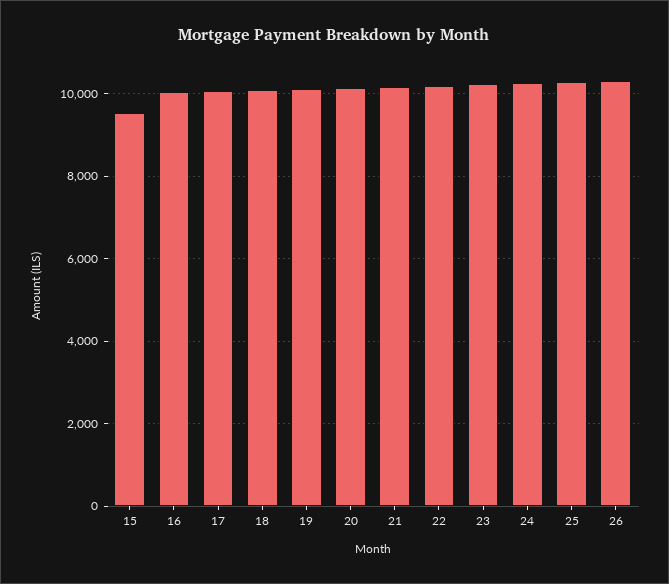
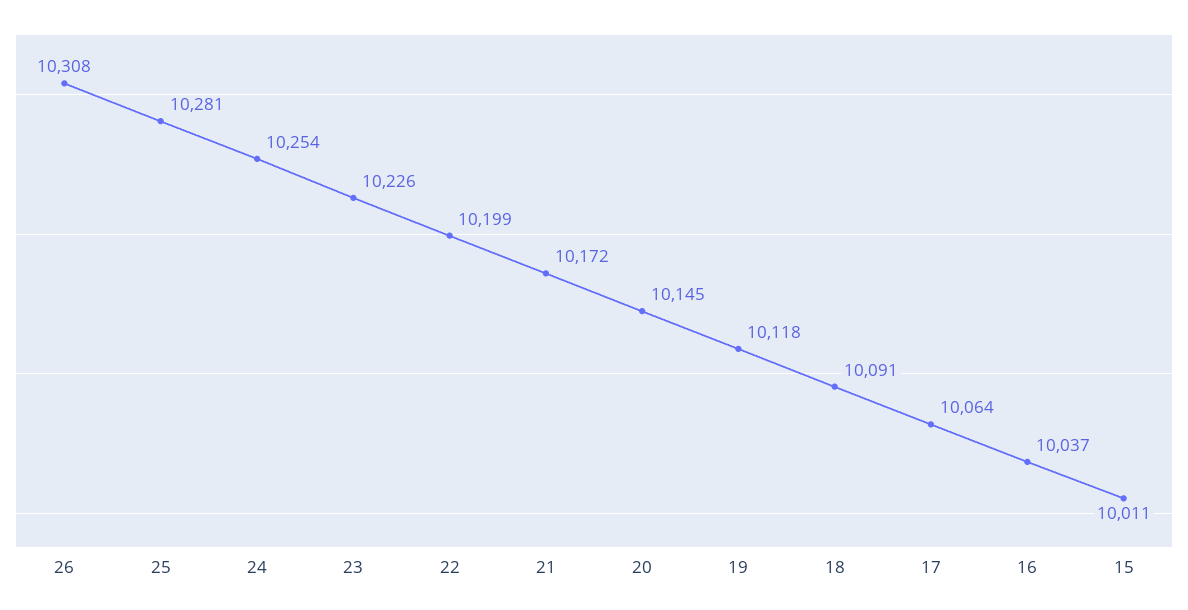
15: 9600 -> 10011

